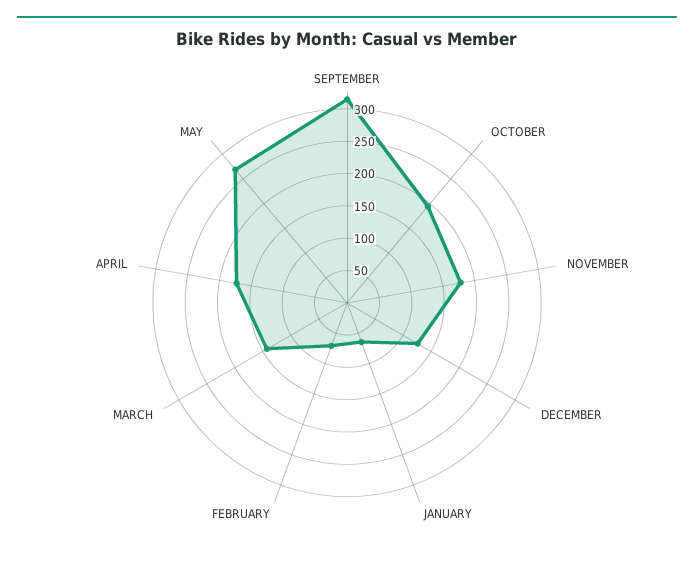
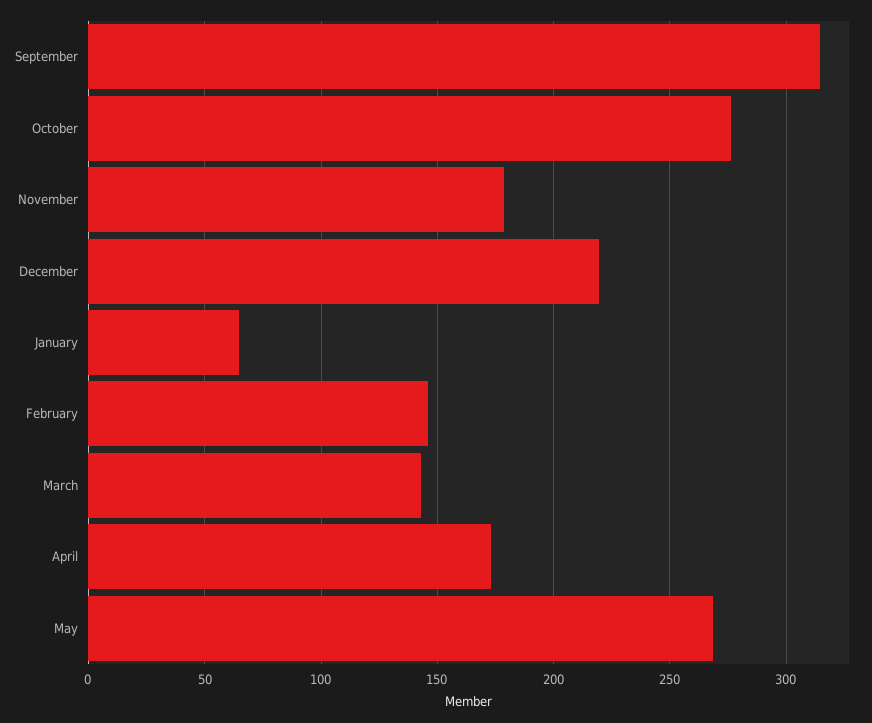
OCTOBER: 200 -> 275
DECEMBER: 125 -> 220
FEBRUARY: 75 -> 145

